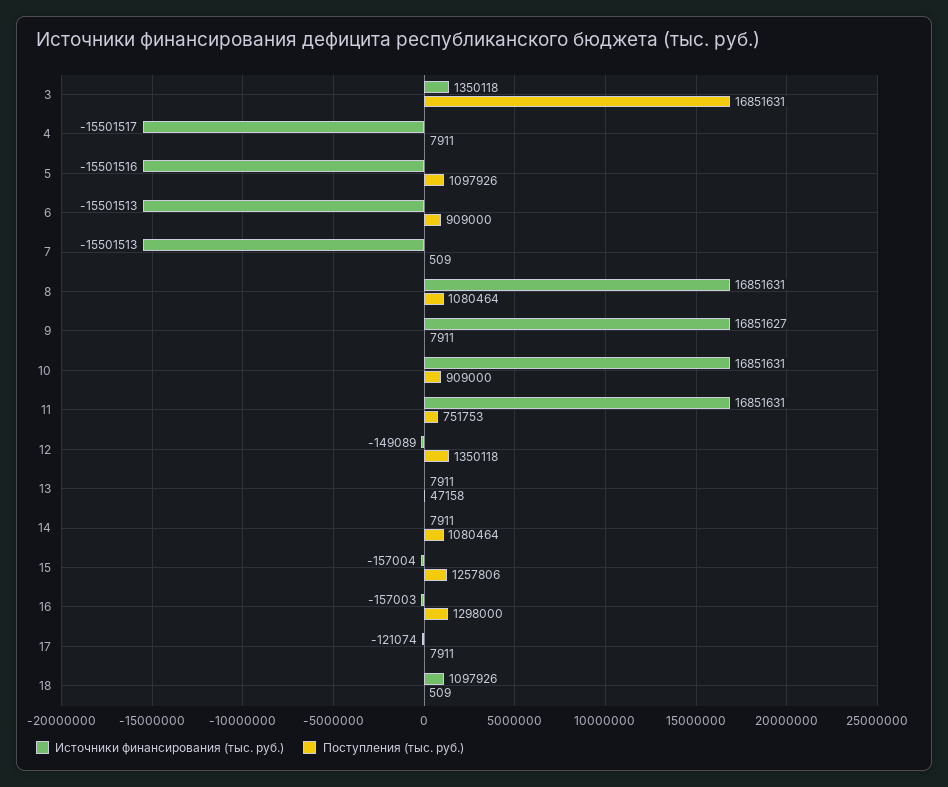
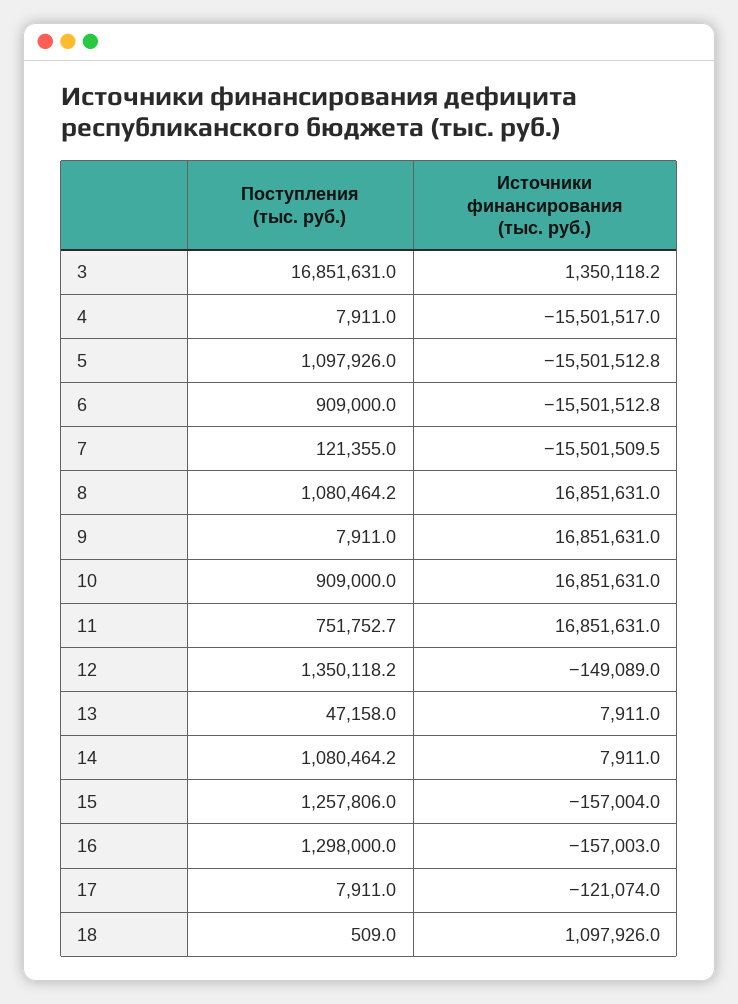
Источники финансирования (тыс. руб.), 5: -15501516 -> -15501512.8
Источники финансирования (тыс. руб.), 7: -15501513 -> -15501509.5
Поступления (тыс. руб.), 7: 509 -> 121355
Источники финансирования (тыс. руб.), 9: 16851627 -> 16851631

